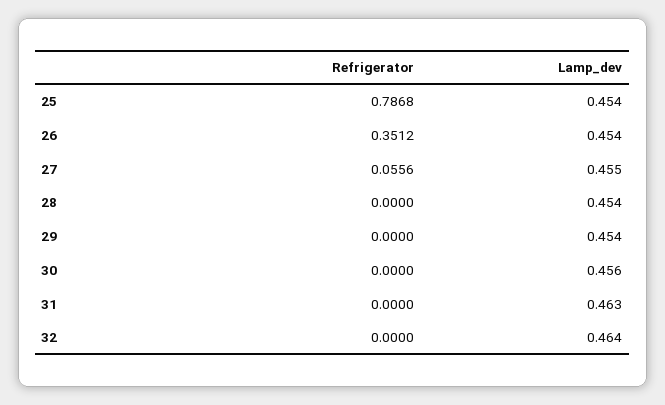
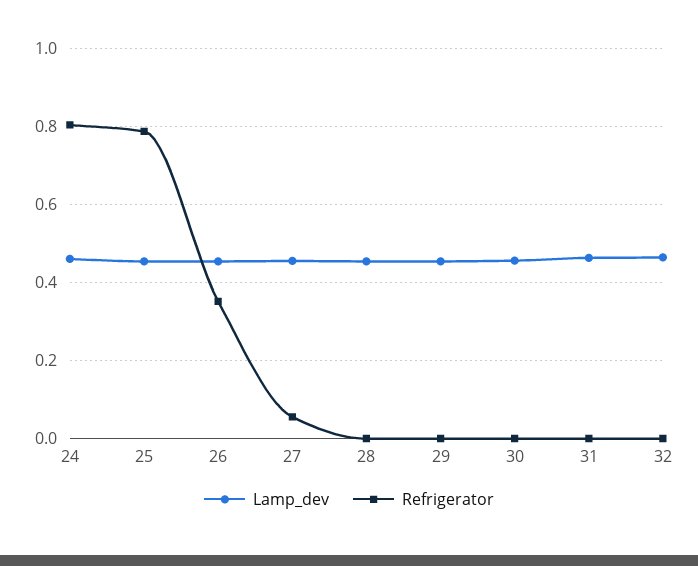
Lamp_dev, 24: none -> 0.46
Refrigerator, 24: none -> 0.8

